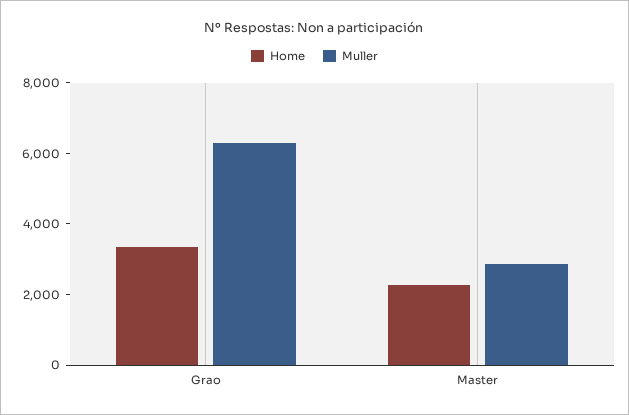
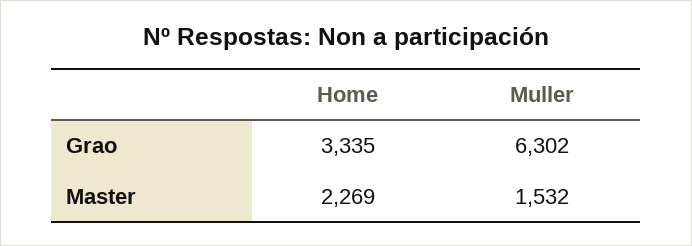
Muller, Master: 3000 -> 1532

